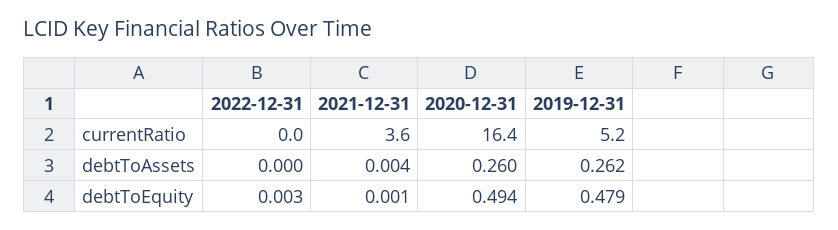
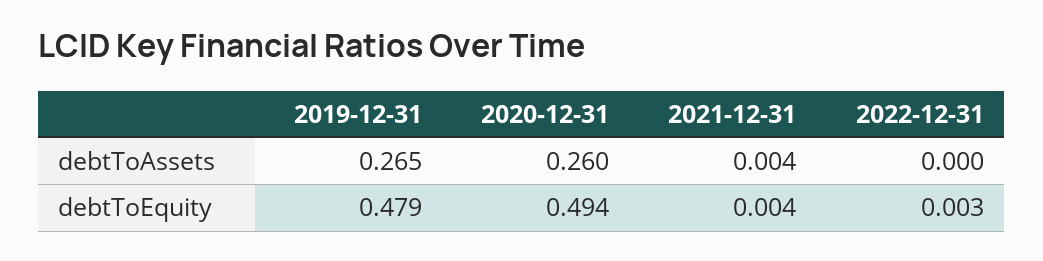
2022-12-31, currentRatio: 0 -> none
2021-12-31, currentRatio: 3.6 -> none
2020-12-31, currentRatio: 16.4 -> none
2019-12-31, currentRatio: 5.2 -> none
2019-12-31, debtToAssets: 0.262 -> 0.265
2021-12-31, debtToEquity: 0.001 -> 0.004

